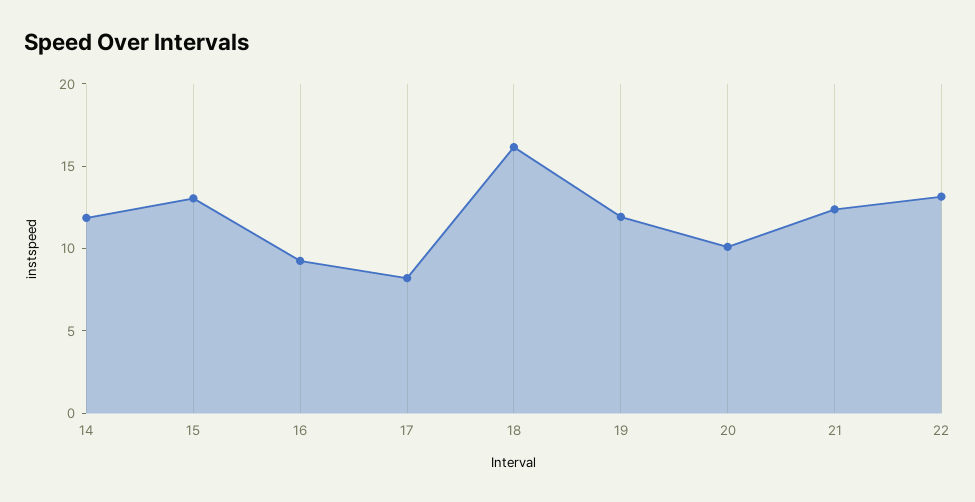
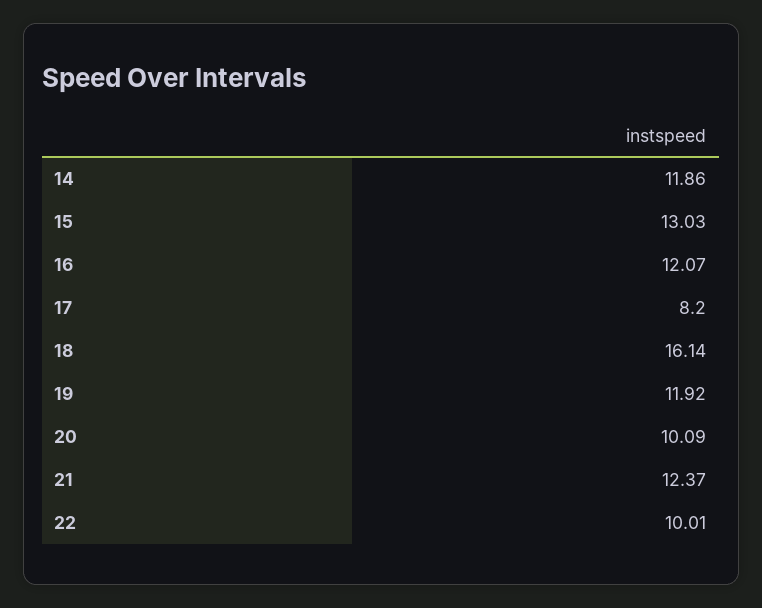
16: 9 -> 12.07
22: 13 -> 10.01

